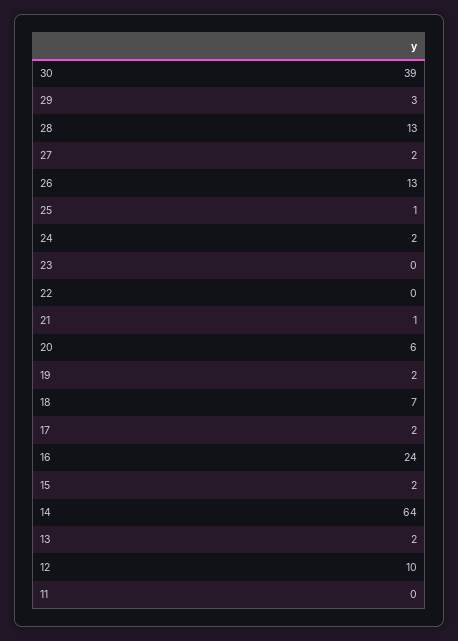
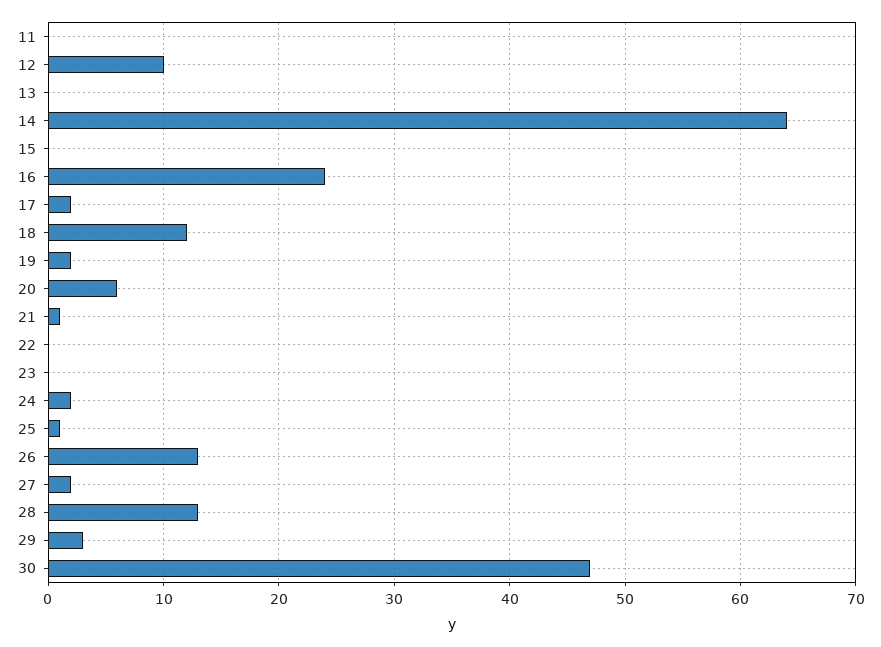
30: 39 -> 47
18: 7 -> 12
15: 2 -> 0
13: 2 -> 0

